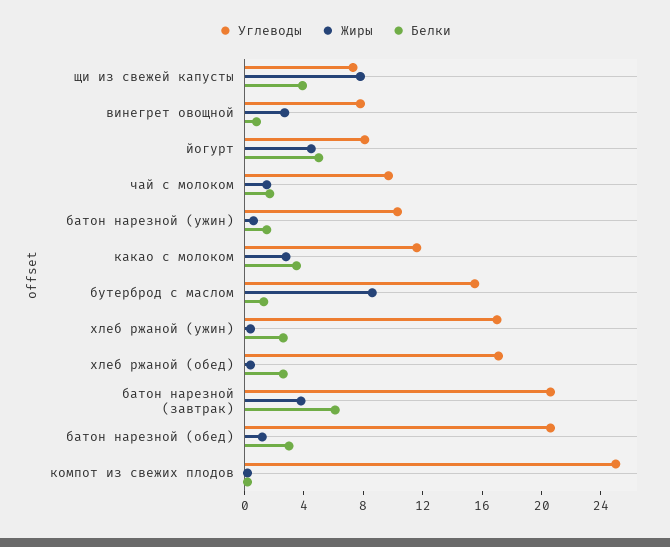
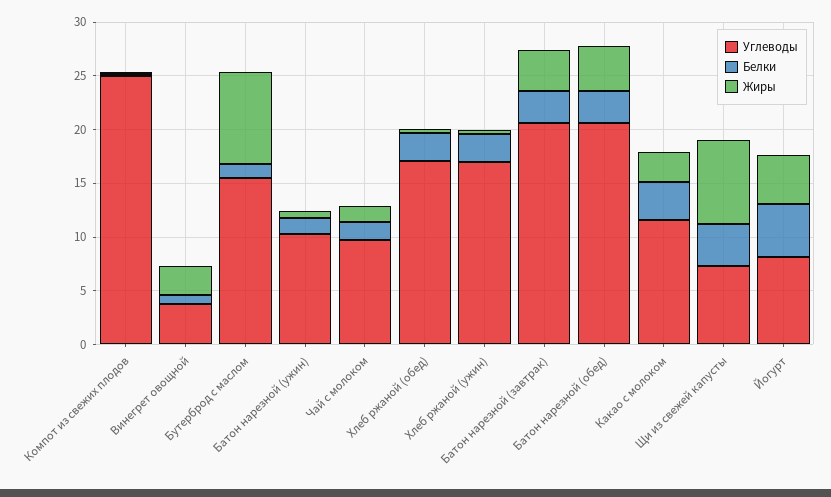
Углеводы, винегрет овощной: 8 -> 4
Белки, батон нарезной (завтрак): 6 -> 3
Жиры, батон нарезной (обед): 1 -> 4

